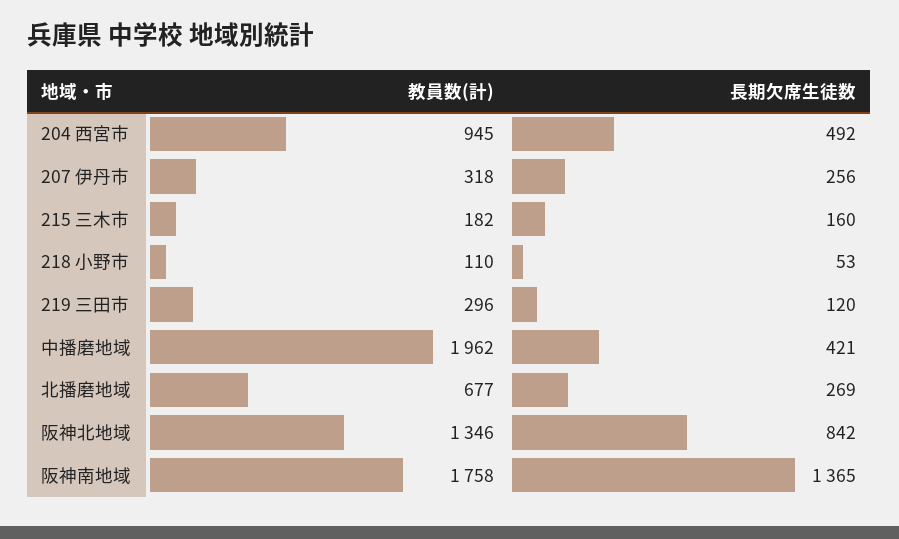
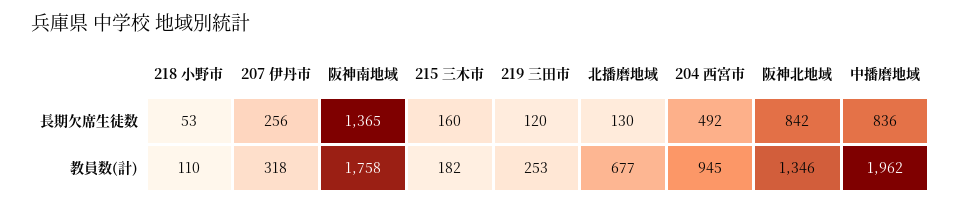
教員数(計), 219 三田市: 296 -> 253
長期欠席生徒数, 中播磨地域: 421 -> 836
長期欠席生徒数, 北播磨地域: 269 -> 130

